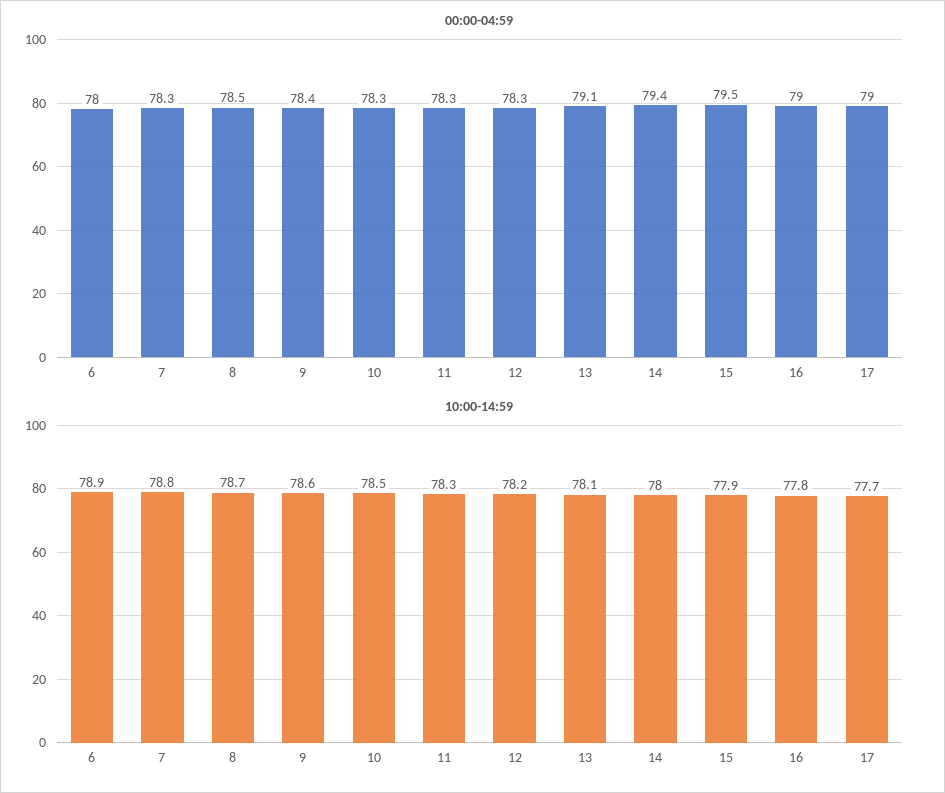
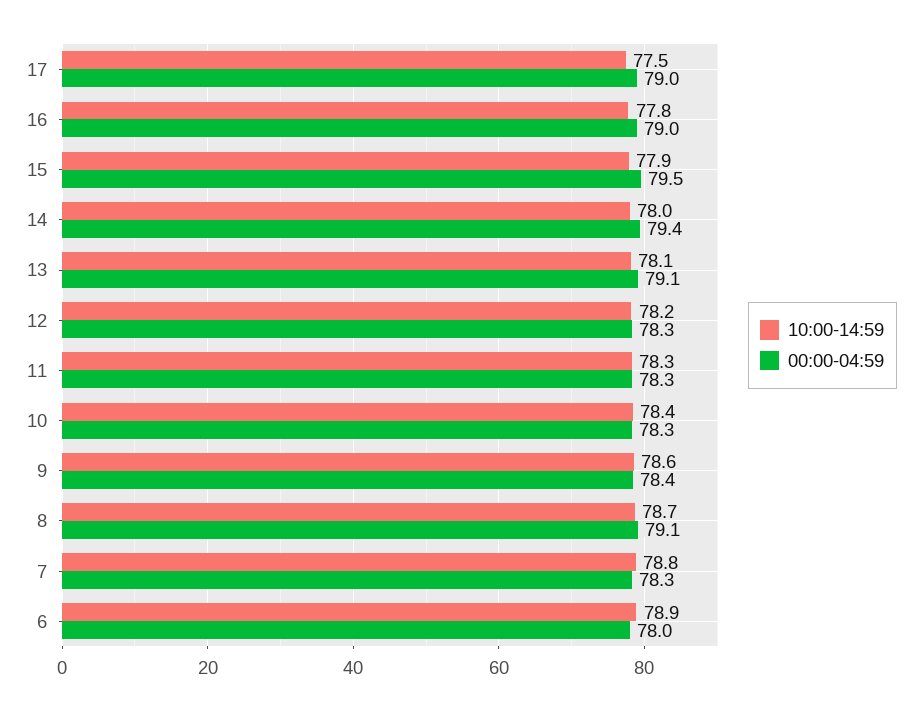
00:00-04:59, 8: 78.5 -> 79.1
10:00-14:59, 10: 78.5 -> 78.4
10:00-14:59, 17: 77.7 -> 77.5

